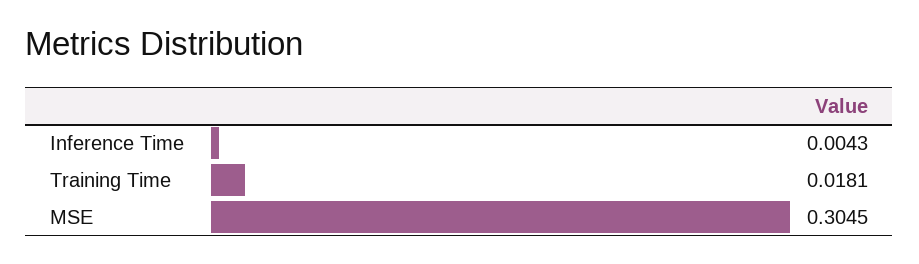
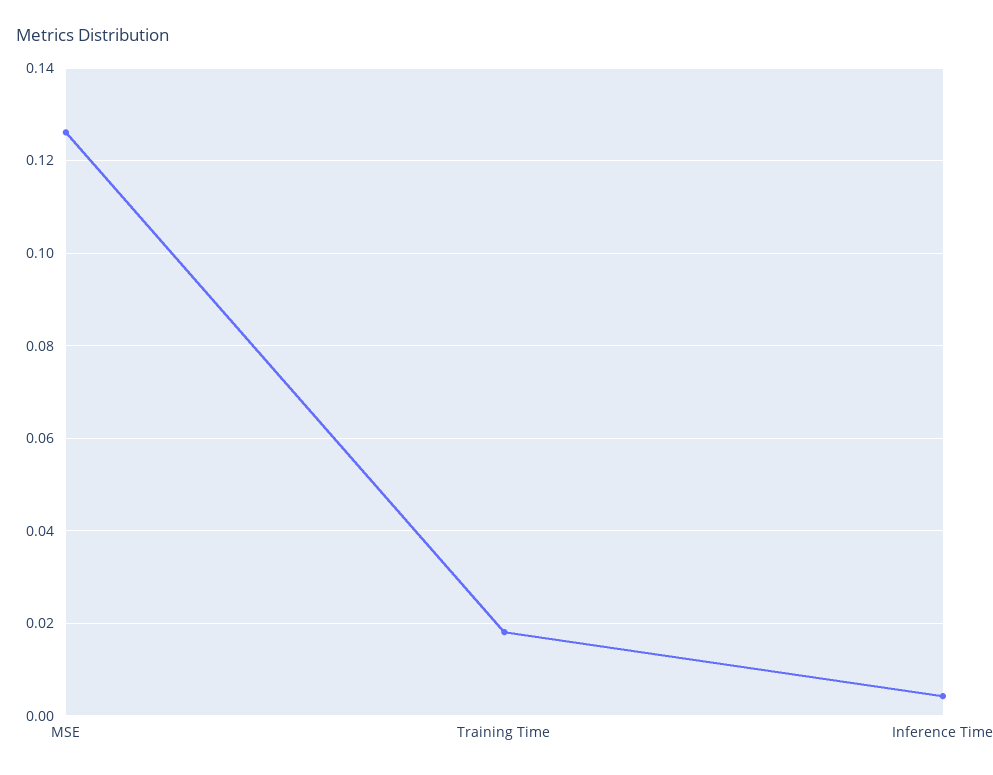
MSE: 0.3045 -> 0.126

